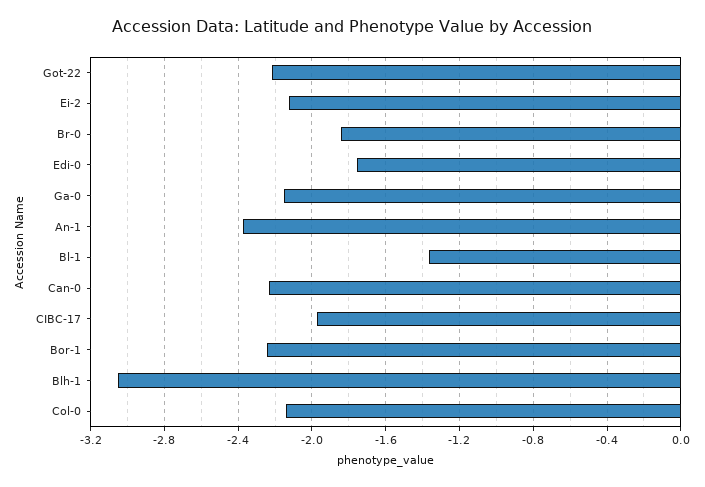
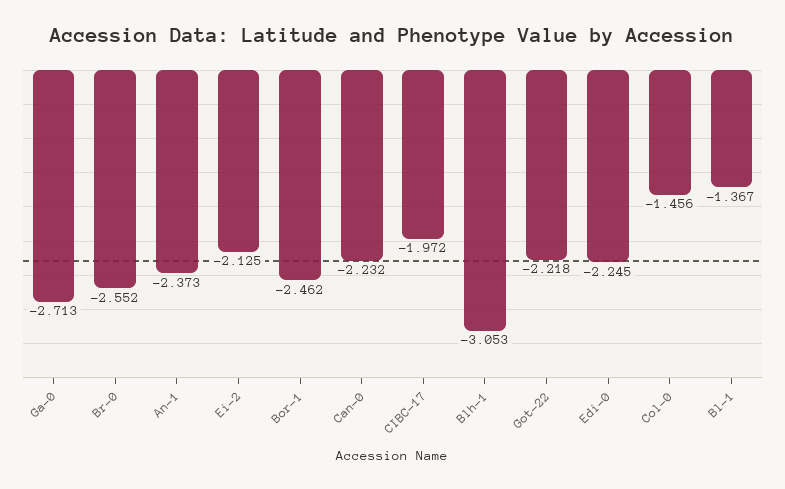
Br-0: -1.85 -> -2.552
Edi-0: -1.75 -> -2.245
Ga-0: -2.15 -> -2.713
Bor-1: -2.25 -> -2.462
Col-0: -2.15 -> -1.456

